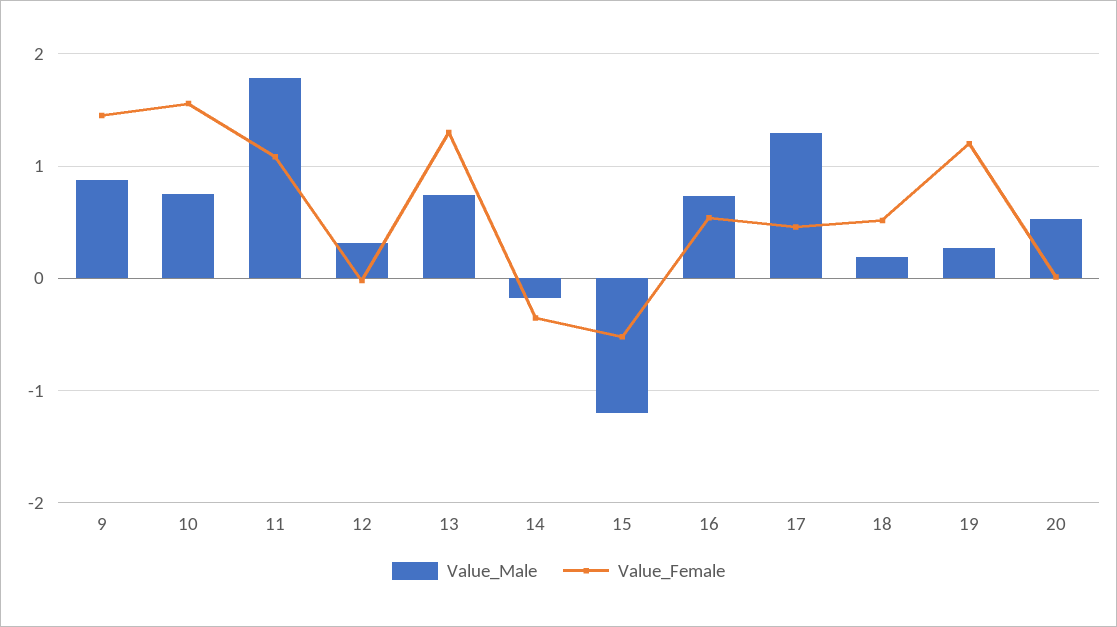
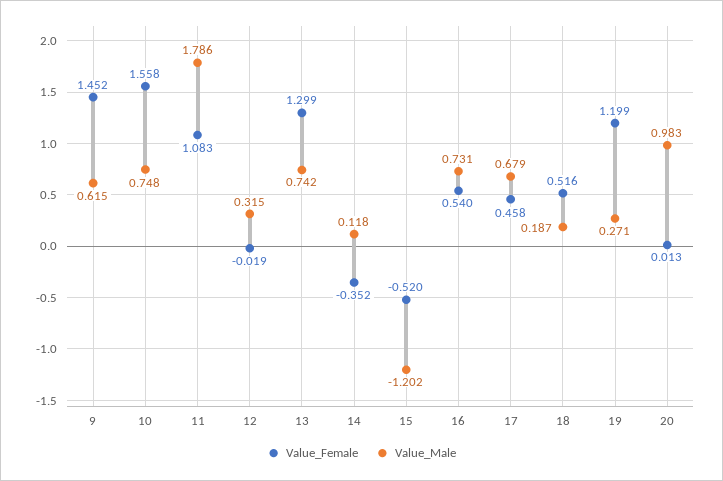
Value_Male, 9: 0.9 -> 0.615
Value_Male, 14: -0.2 -> 0.118
Value_Male, 17: 1.3 -> 0.679
Value_Male, 20: 0.5 -> 0.983

